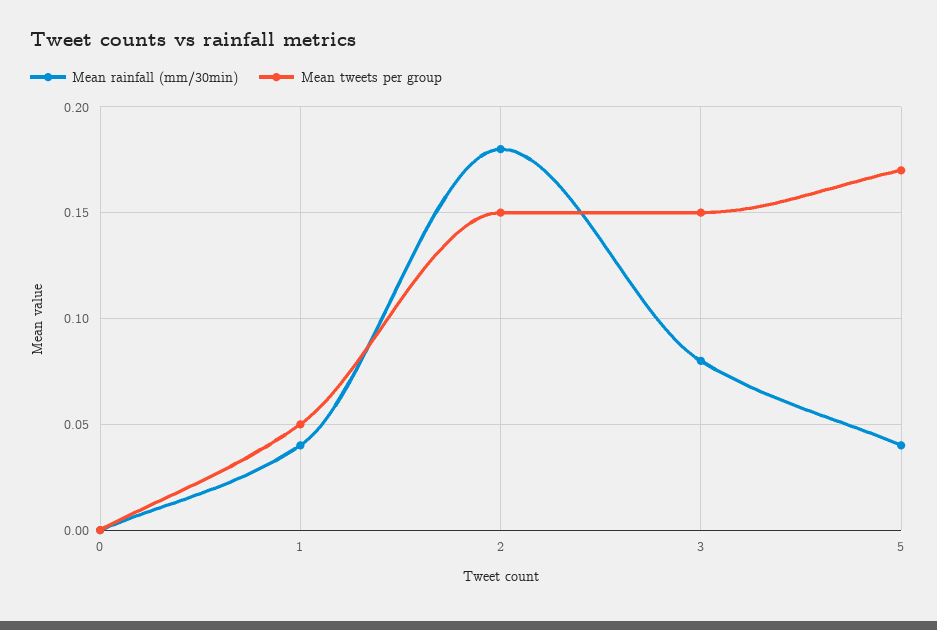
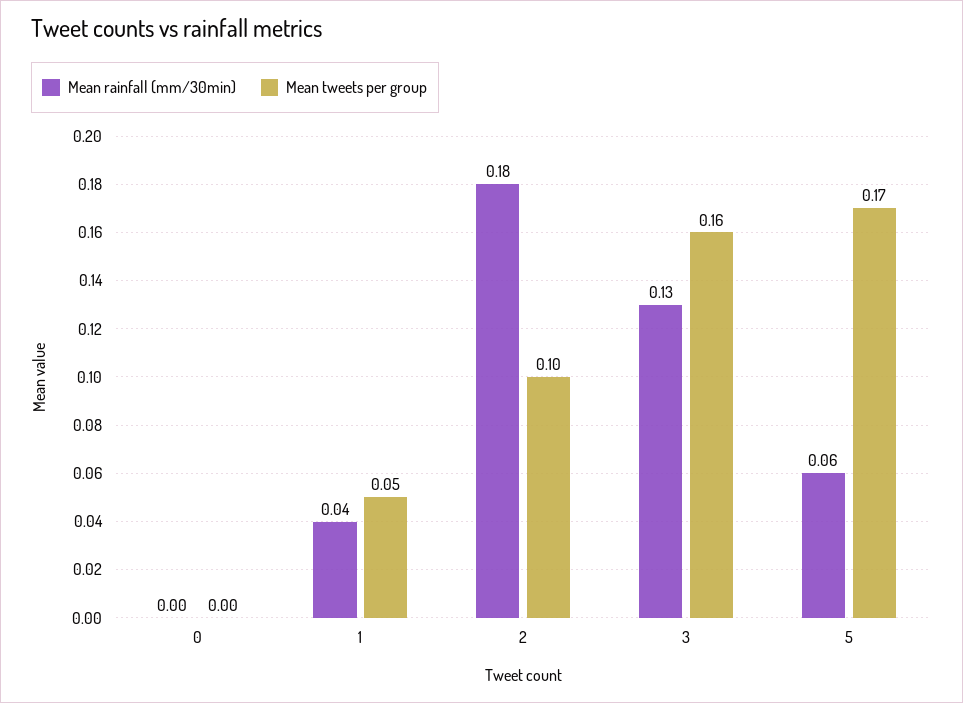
Mean tweets per group, 2: 0.15 -> 0.1
Mean rainfall (mm/30min), 3: 0.08 -> 0.13
Mean tweets per group, 3: 0.15 -> 0.16
Mean rainfall (mm/30min), 5: 0.04 -> 0.06

